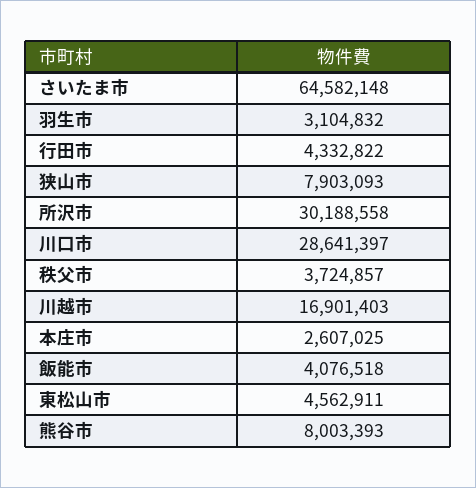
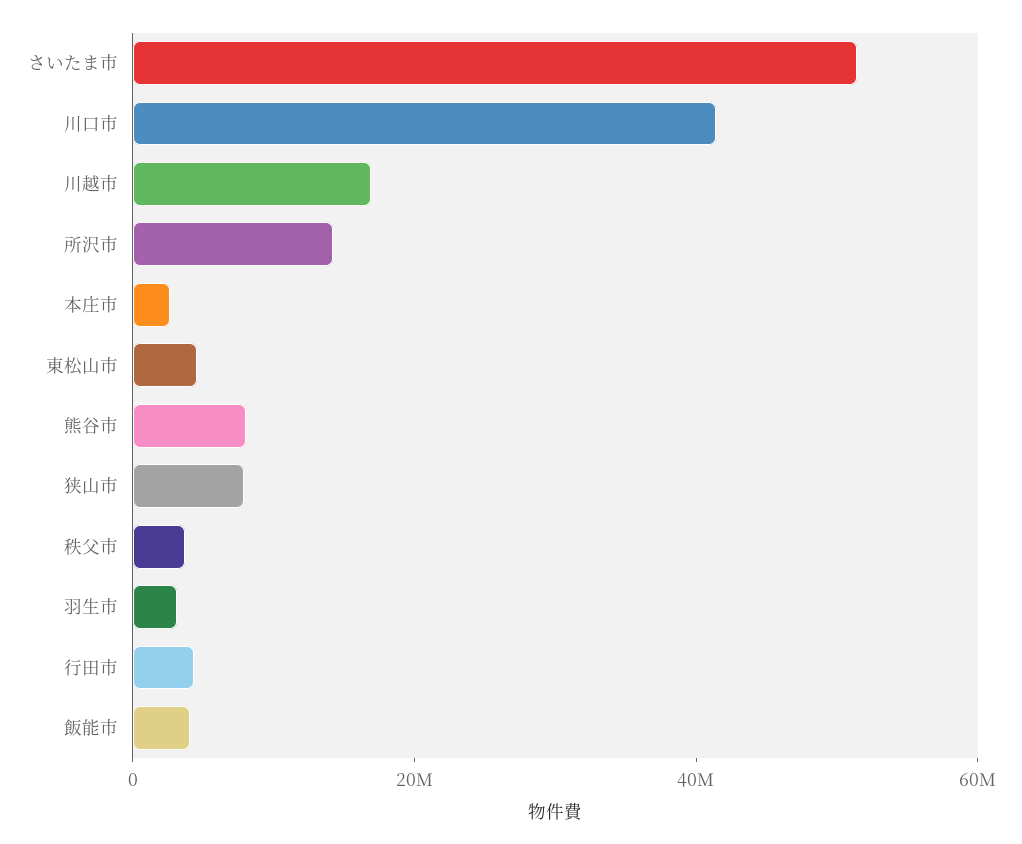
さいたま市: 64582148 -> 50000000
所沢市: 30188558 -> 15000000
川口市: 28641397 -> 40000000

